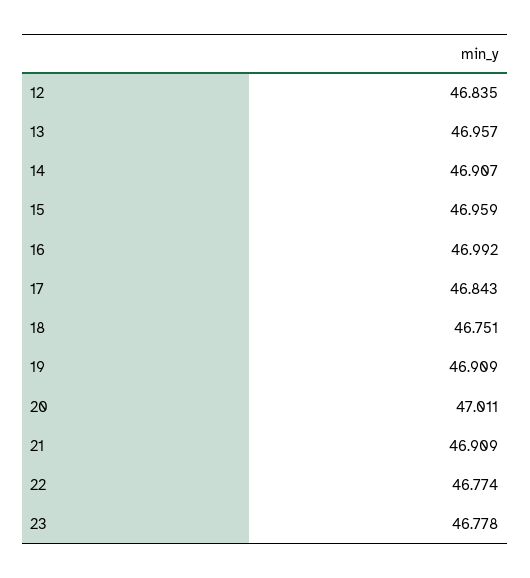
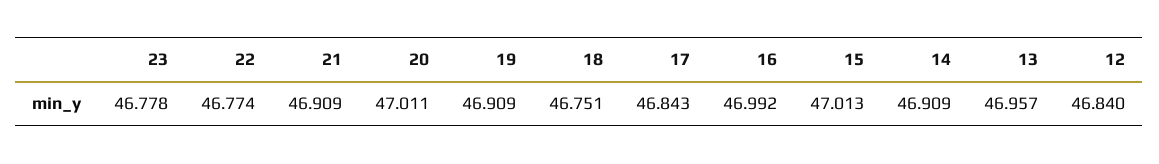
12: 46.835 -> 46.84
14: 46.907 -> 46.909
15: 46.959 -> 47.013

